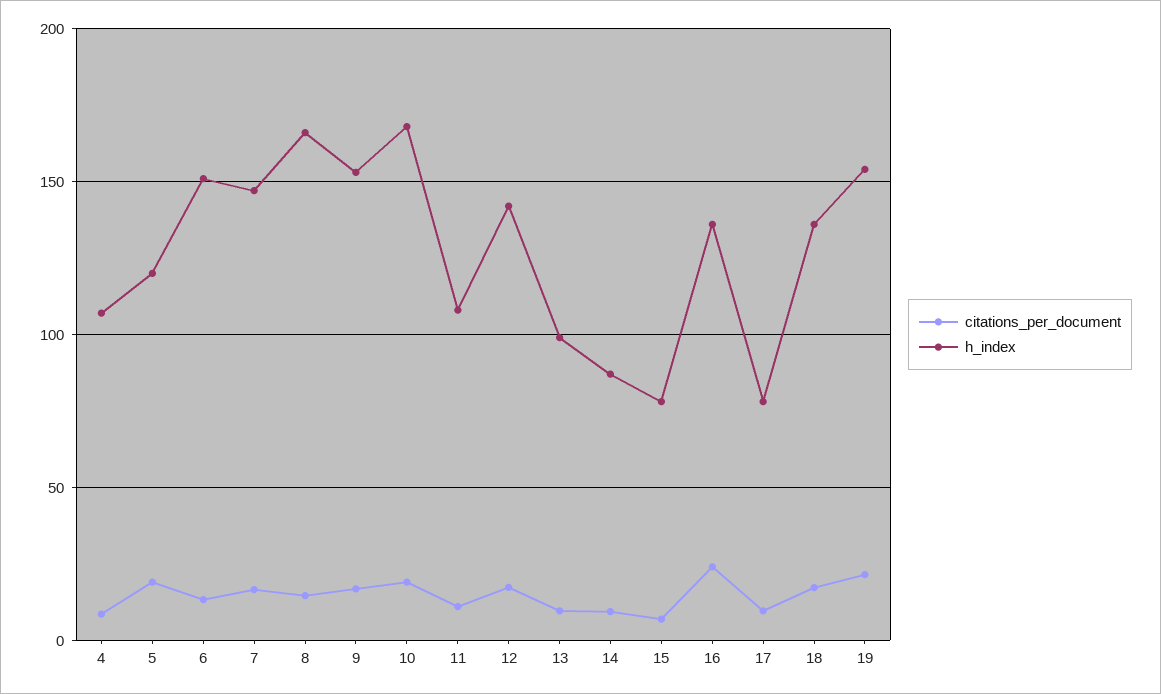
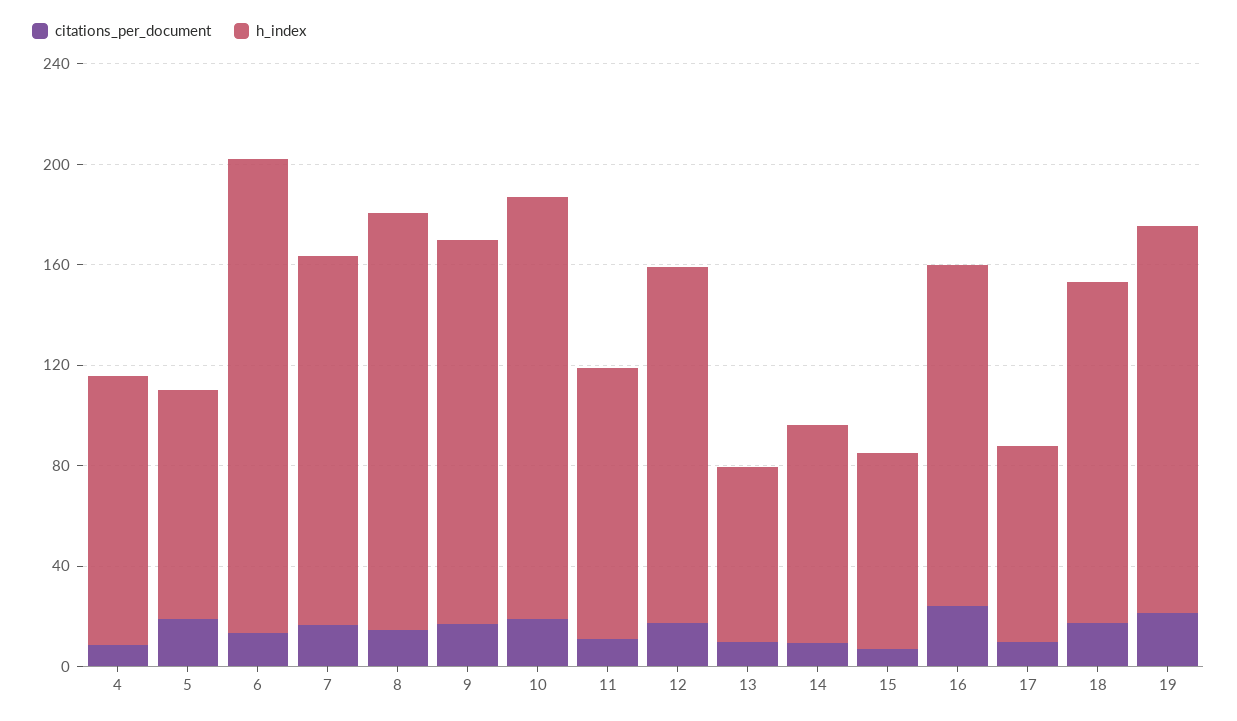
h_index, 5: 120 -> 90
h_index, 6: 150 -> 190
h_index, 13: 100 -> 70

